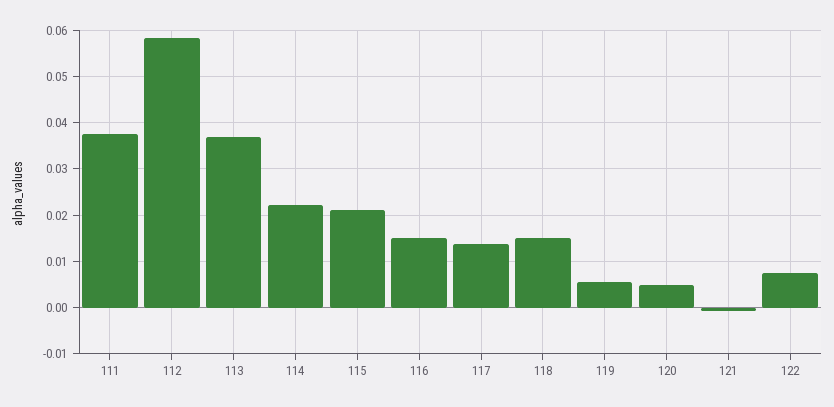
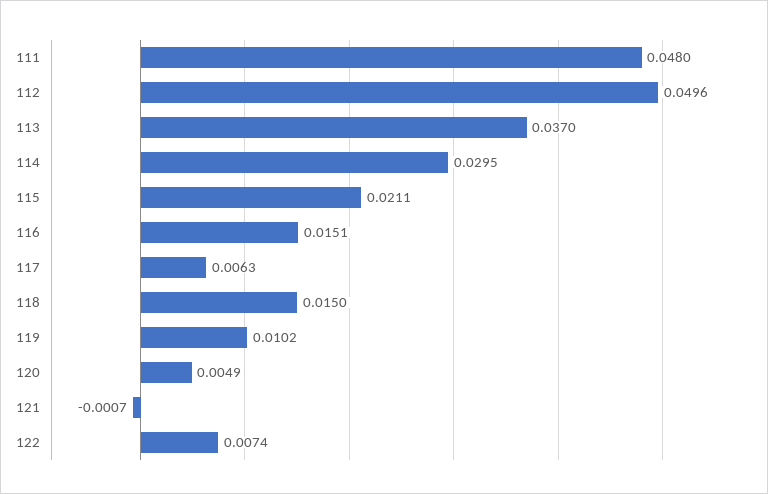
111: 0.038 -> 0.048
112: 0.058 -> 0.0496
114: 0.022 -> 0.0295
117: 0.014 -> 0.0063
119: 0.006 -> 0.0102

